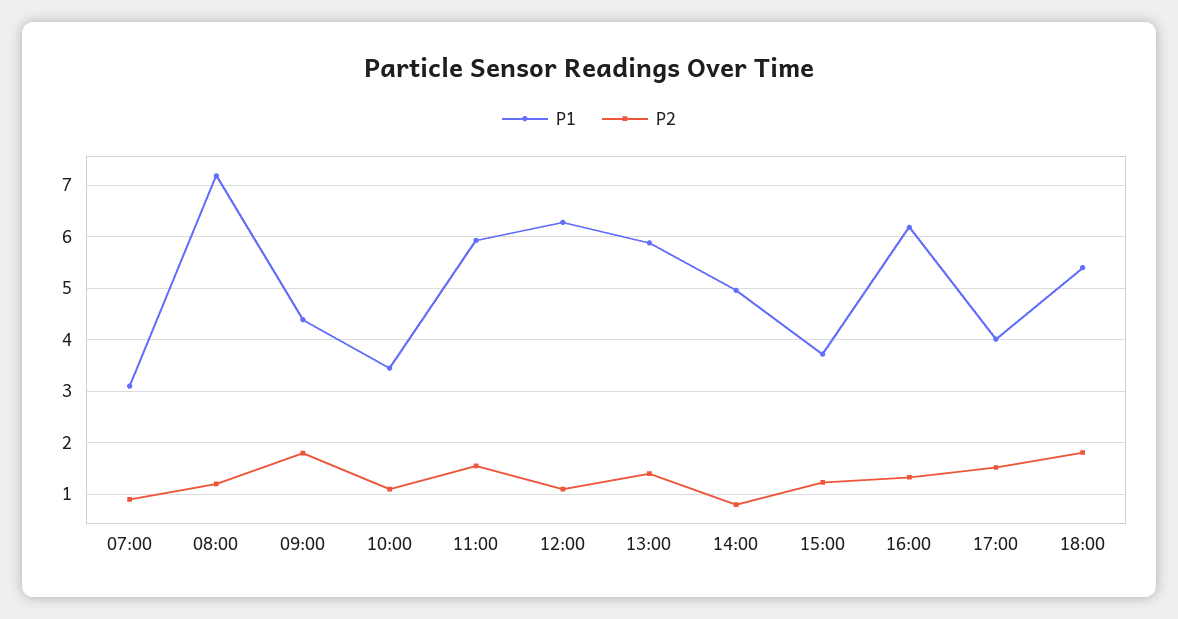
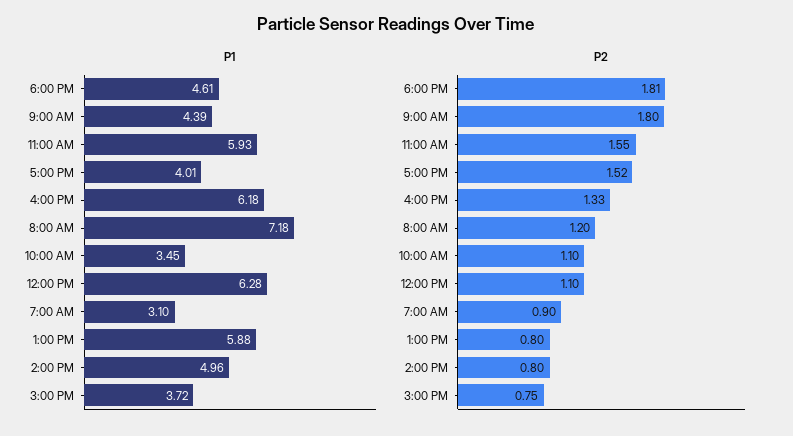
P2, 13:00: 1.4 -> 0.8
P2, 15:00: 1.2 -> 0.75
P1, 18:00: 5.4 -> 4.61

